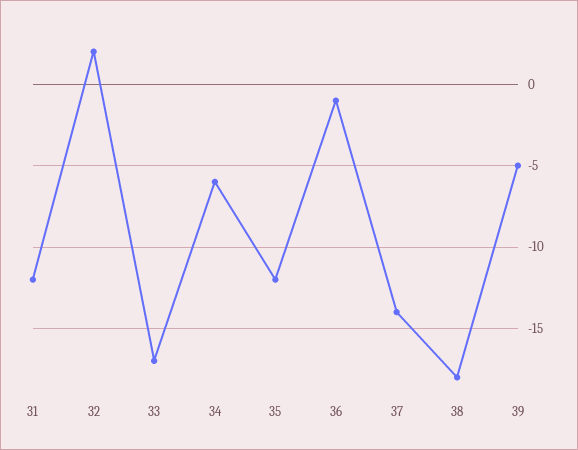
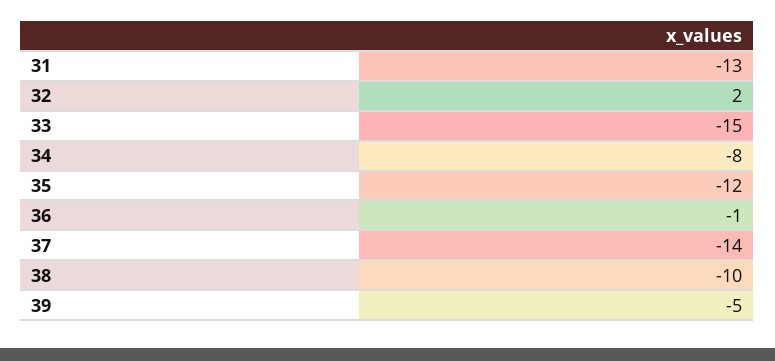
31: -12 -> -13
33: -17 -> -15
34: -6 -> -8
38: -18 -> -10

